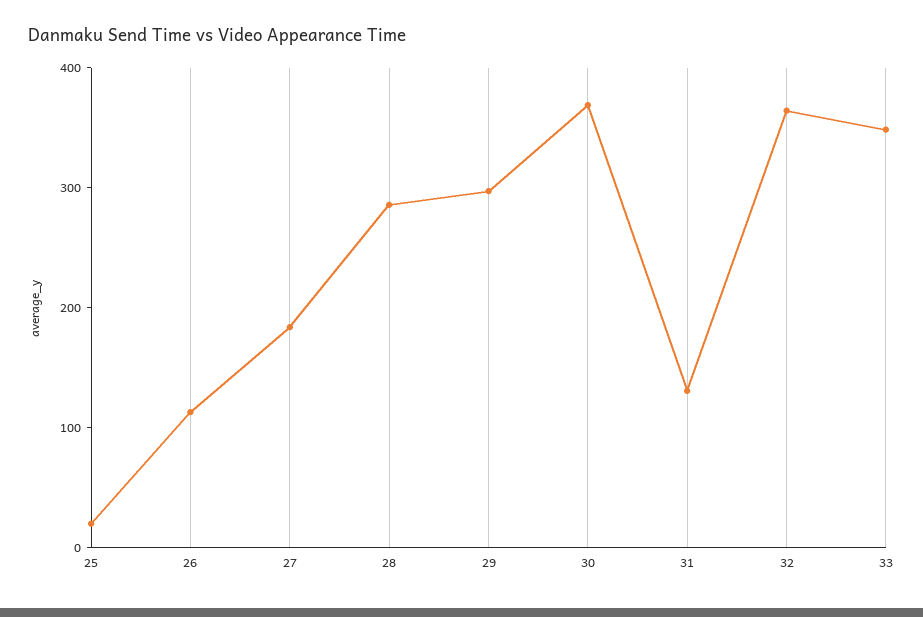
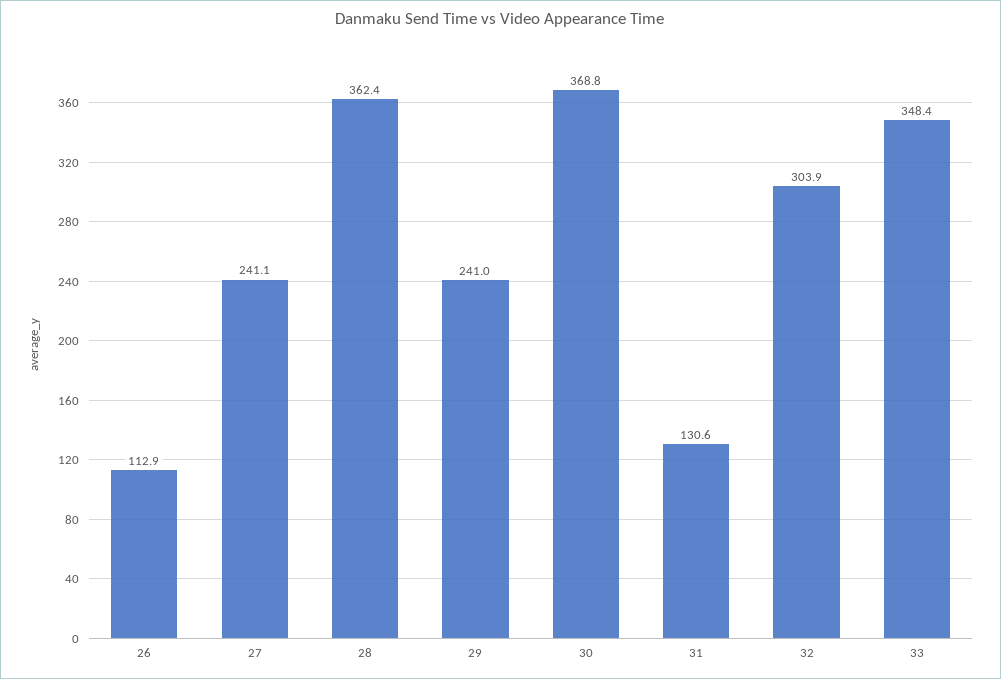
25: 20 -> none
27: 180 -> 241.1
28: 280 -> 362.4
29: 300 -> 241
32: 360 -> 303.9

